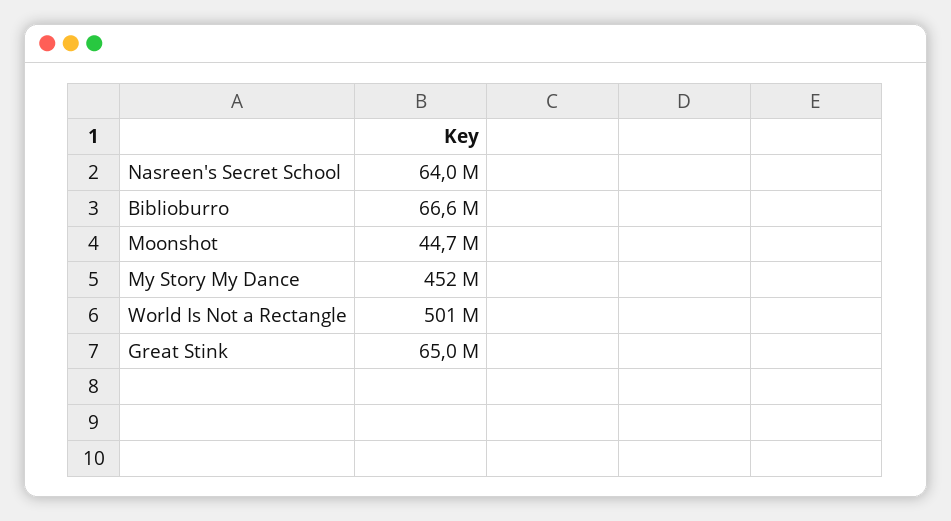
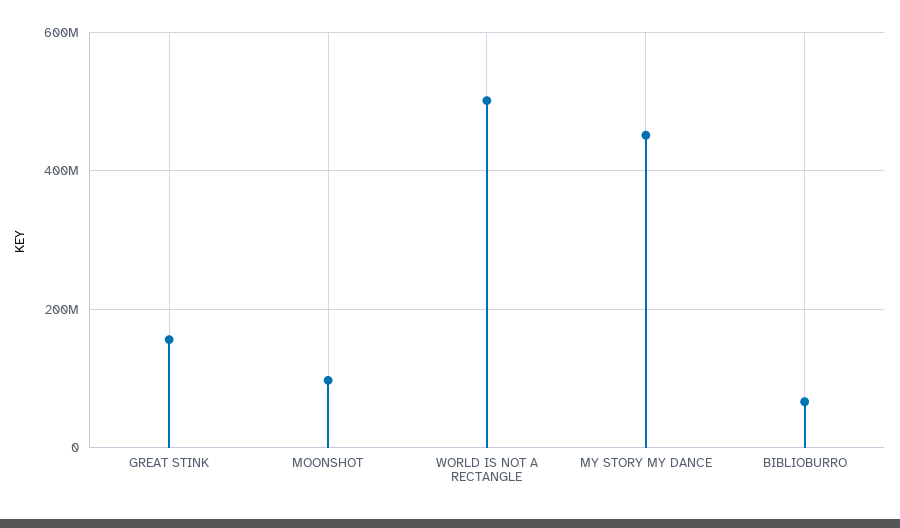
Nasreen's Secret School: 64000000 -> none
Moonshot: 44700000 -> 100000000
Great Stink: 65000000 -> 160000000

